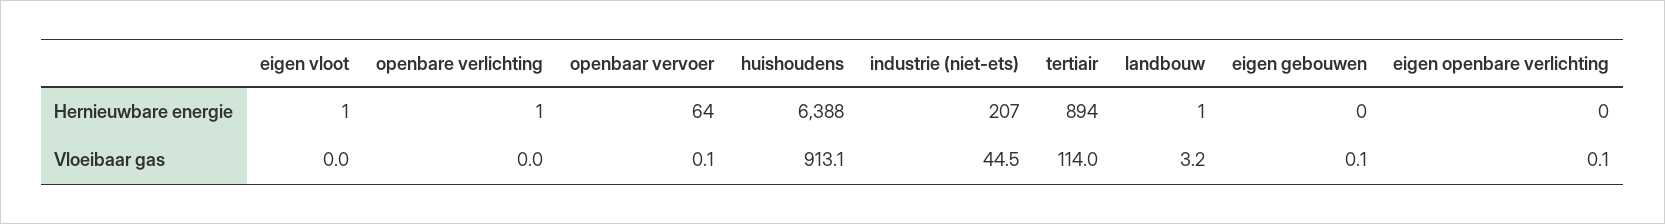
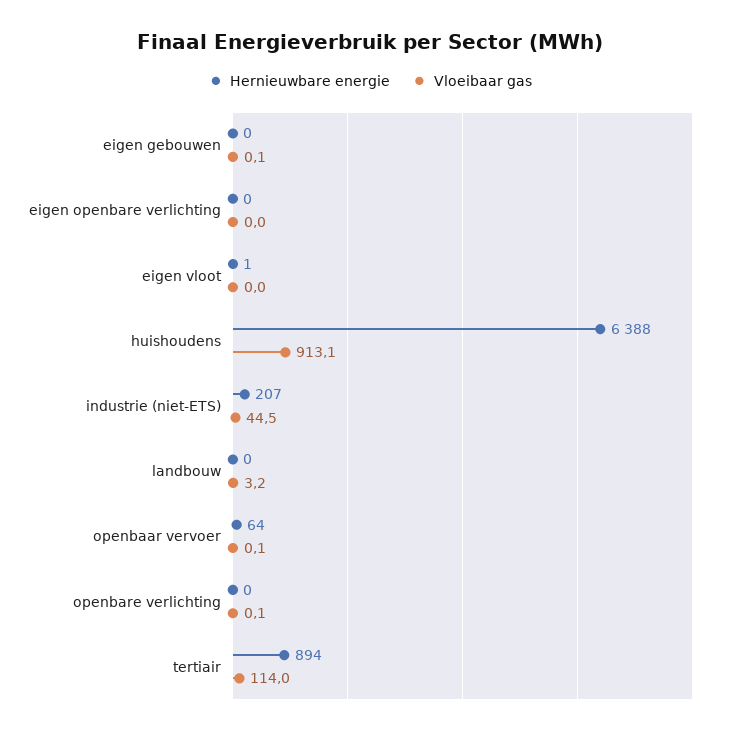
Hernieuwbare energie, openbare verlichting: 1 -> 0
Hernieuwbare energie, landbouw: 1 -> 0
Vloeibaar gas, openbare verlichting: 0 -> 0.1
Vloeibaar gas, eigen openbare verlichting: 0.1 -> 0

